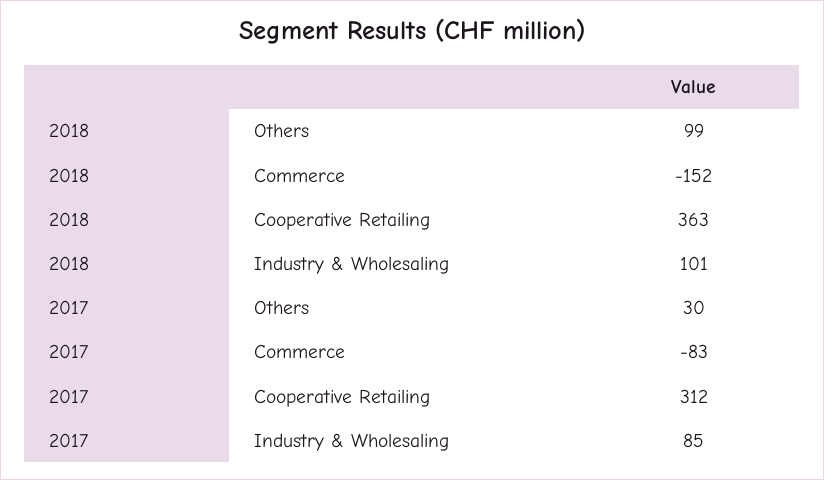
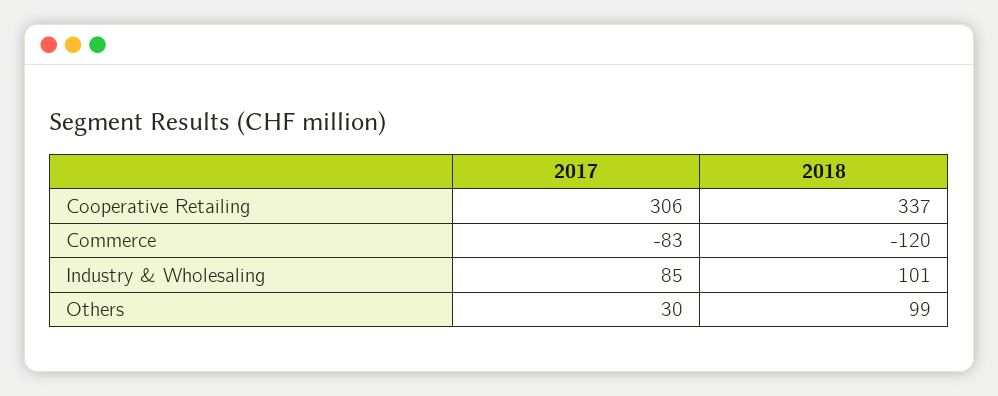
2018, Commerce: -152 -> -120
2018, Cooperative Retailing: 363 -> 337
2017, Cooperative Retailing: 312 -> 306

